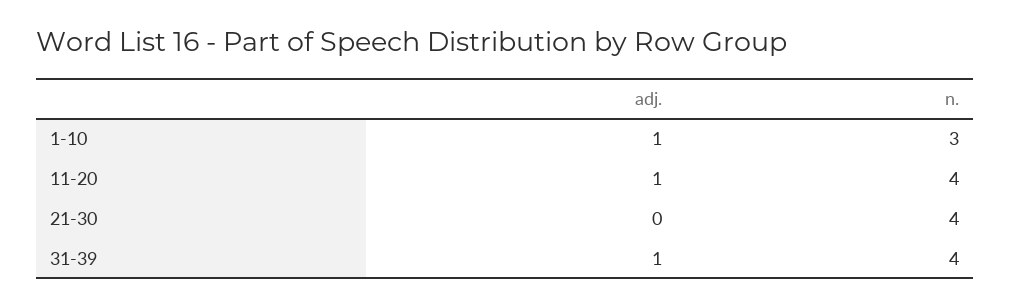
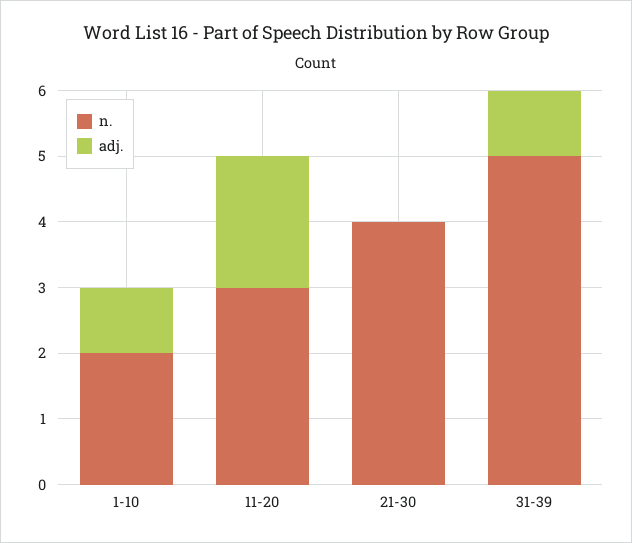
n., 1-10: 3 -> 2
adj., 11-20: 1 -> 2
n., 11-20: 4 -> 3
n., 31-39: 4 -> 5

